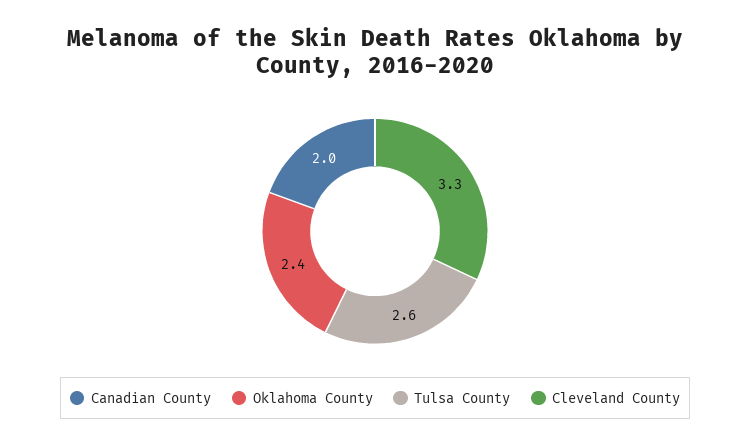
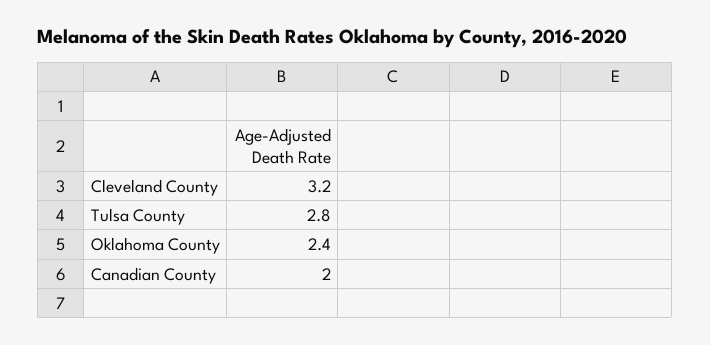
Tulsa County: 2.6 -> 2.8
Cleveland County: 3.3 -> 3.2

